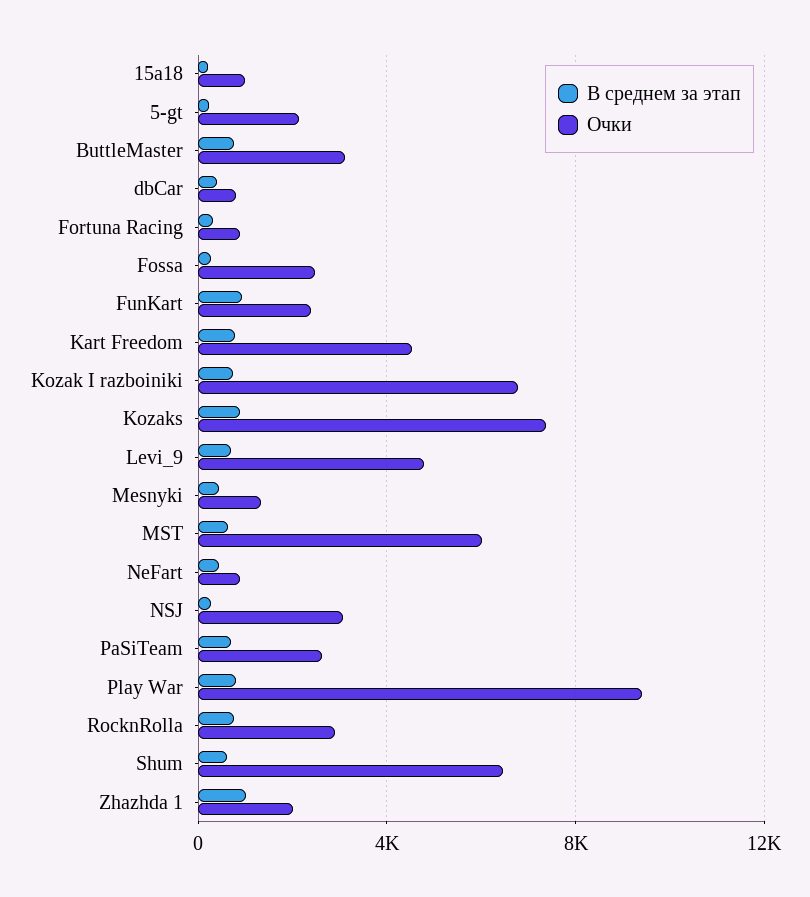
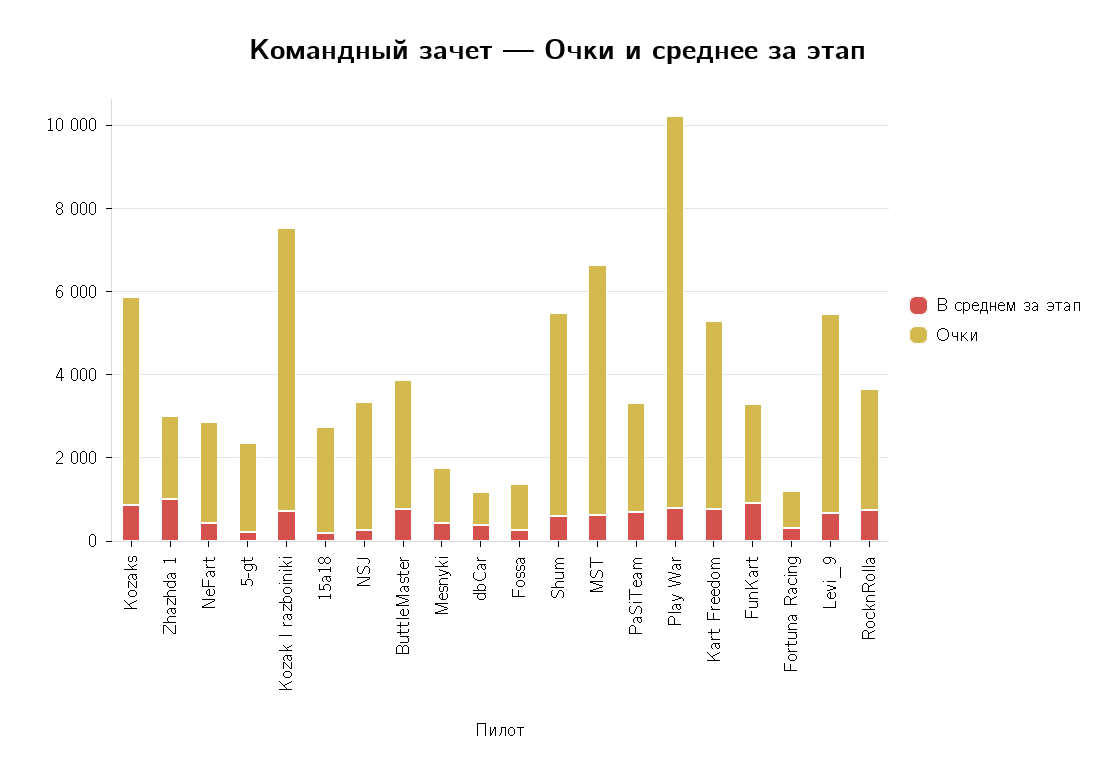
Очки, 15a18: 1000 -> 2500
Очки, Fossa: 2500 -> 1000
Очки, Kozaks: 7500 -> 5000
Очки, NeFart: 1000 -> 2500
Очки, Shum: 6500 -> 5000

